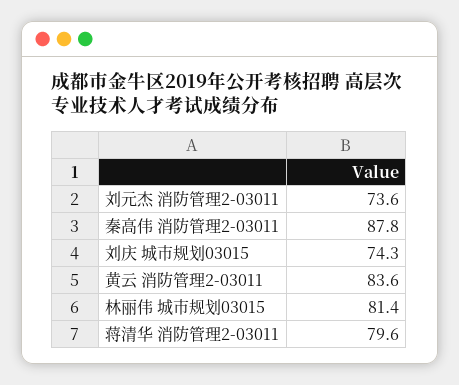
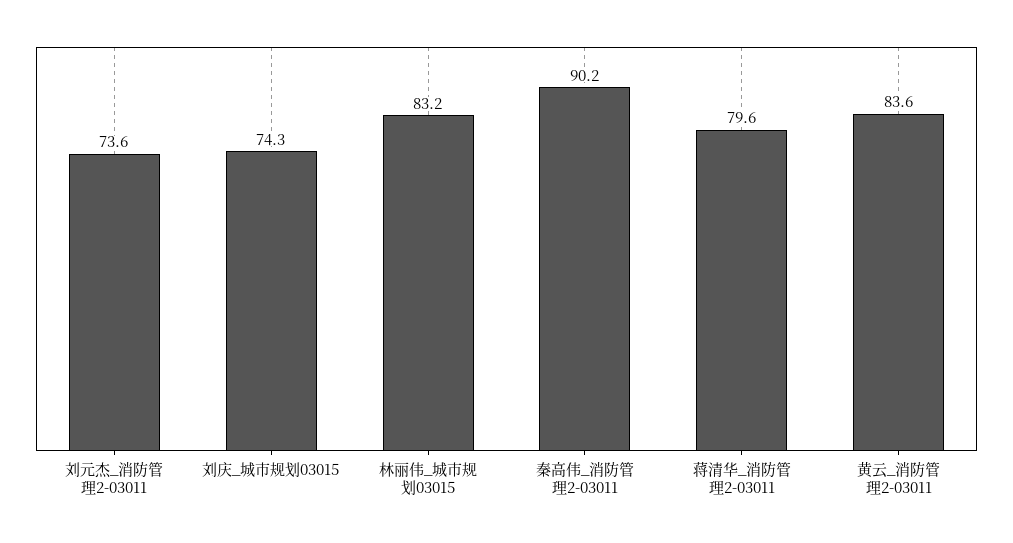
秦高伟 消防管理2-03011: 87.8 -> 90.2
林丽伟 城市规划03015: 81.4 -> 83.2

